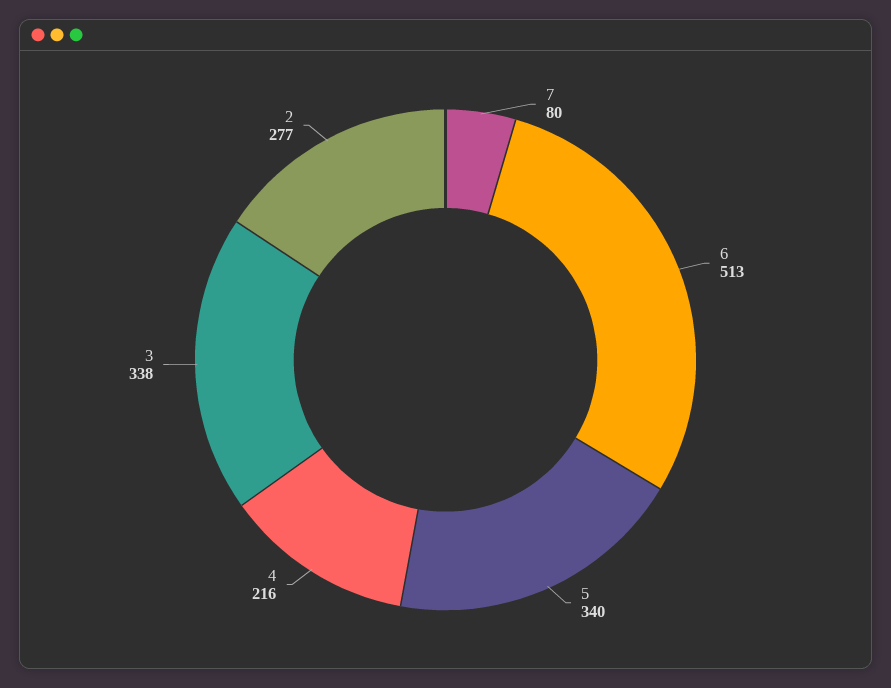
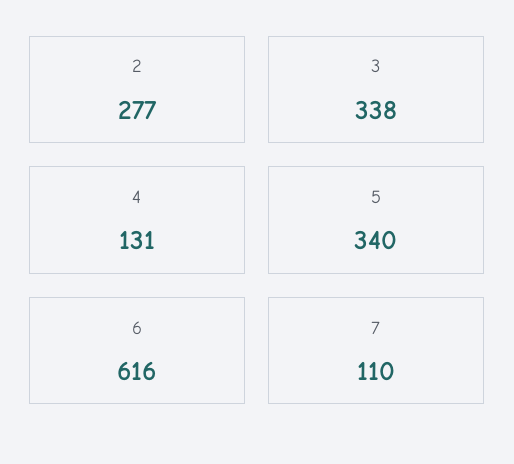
7: 80 -> 110
6: 513 -> 616
4: 216 -> 131

